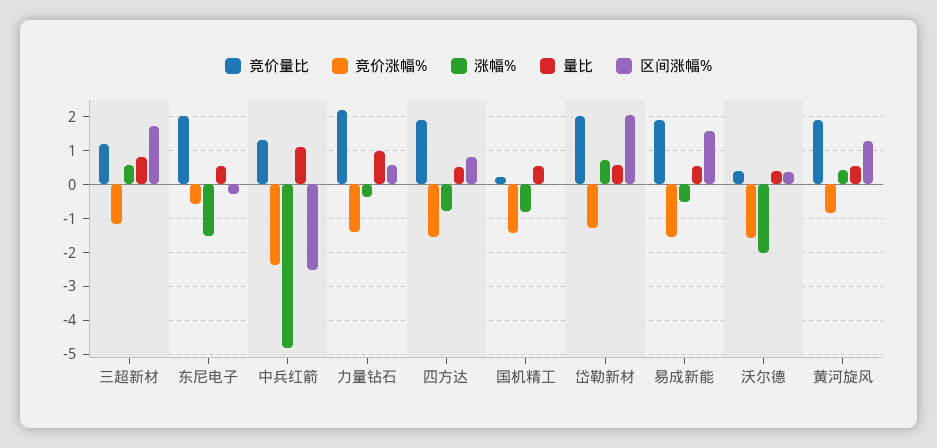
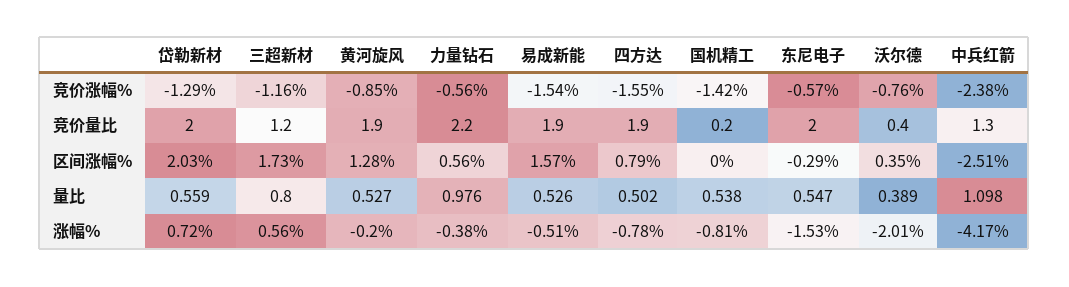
涨幅%, 中兵红箭: -4.8 -> -4.17
竞价涨幅%, 力量钻石: -1.4 -> -0.56
竞价涨幅%, 沃尔德: -1.6 -> -0.76
涨幅%, 黄河旋风: 0.4 -> -0.2

